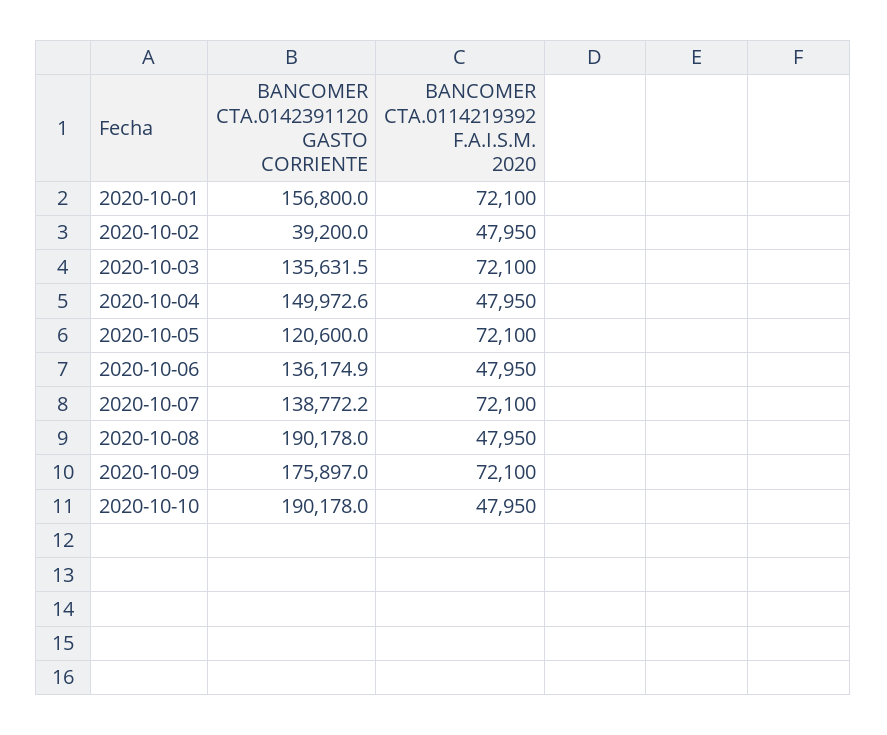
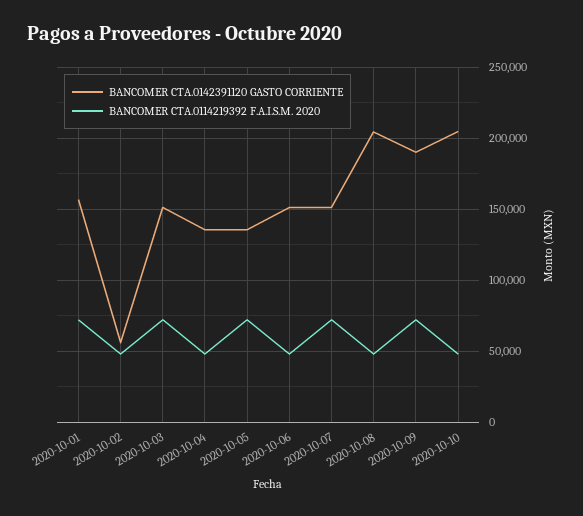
BANCOMER CTA.0142391120 GASTO CORRIENTE, 2020-10-02: 39200 -> 55000
BANCOMER CTA.0142391120 GASTO CORRIENTE, 2020-10-03: 135631.5 -> 150000
BANCOMER CTA.0142391120 GASTO CORRIENTE, 2020-10-04: 149972.6 -> 135000
BANCOMER CTA.0142391120 GASTO CORRIENTE, 2020-10-05: 120600 -> 135000
BANCOMER CTA.0142391120 GASTO CORRIENTE, 2020-10-06: 136174.9 -> 150000
BANCOMER CTA.0142391120 GASTO CORRIENTE, 2020-10-07: 138772.2 -> 150000
BANCOMER CTA.0142391120 GASTO CORRIENTE, 2020-10-08: 190178 -> 205000
BANCOMER CTA.0142391120 GASTO CORRIENTE, 2020-10-09: 175897 -> 190000
BANCOMER CTA.0142391120 GASTO CORRIENTE, 2020-10-10: 190178 -> 205000

